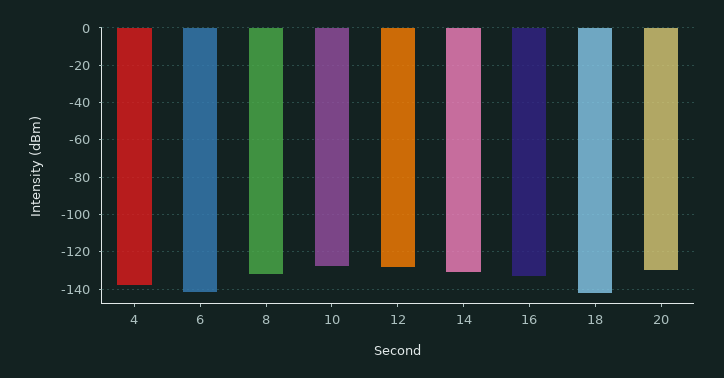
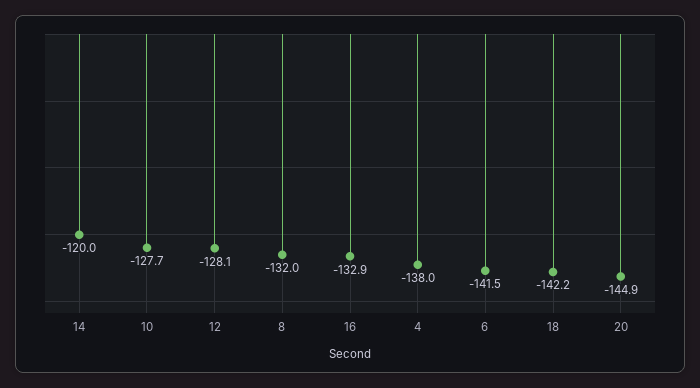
14: -130 -> -120
20: -130 -> -144.9

